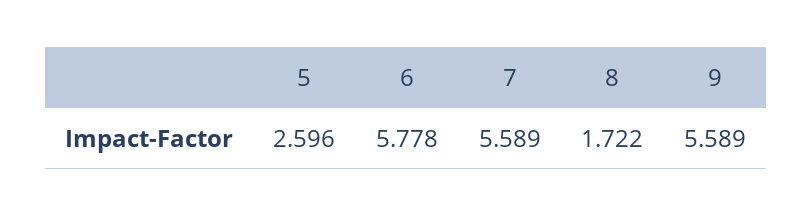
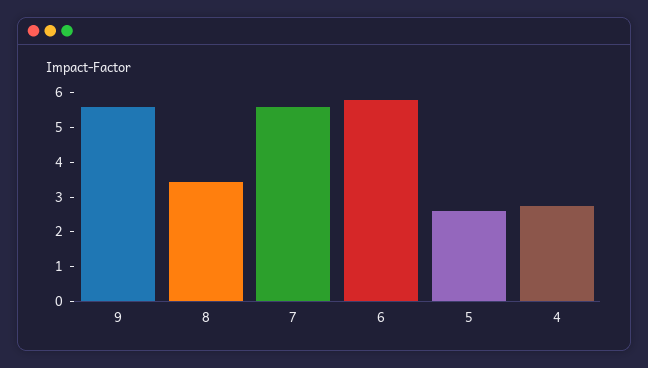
8: 1.722 -> 3.5
4: none -> 2.75

